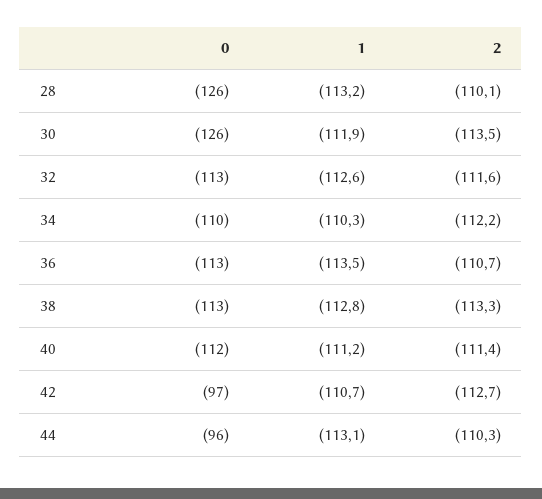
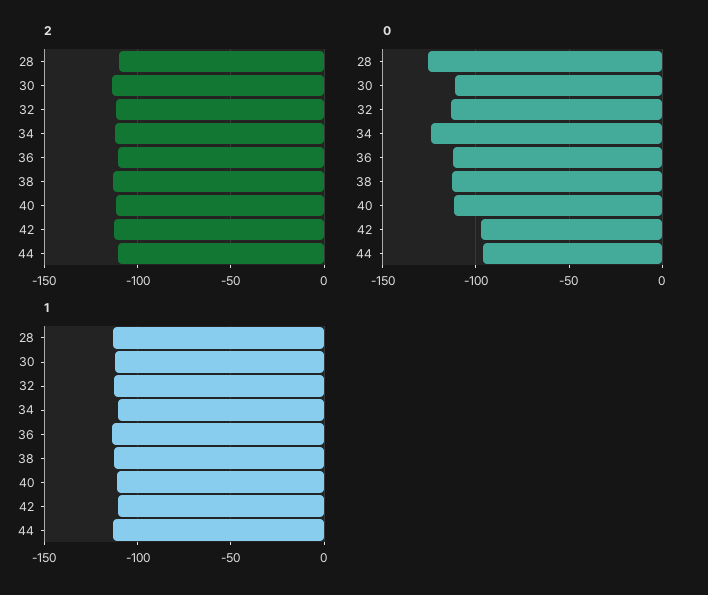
0, 30: -126 -> -110
0, 34: -110 -> -125

